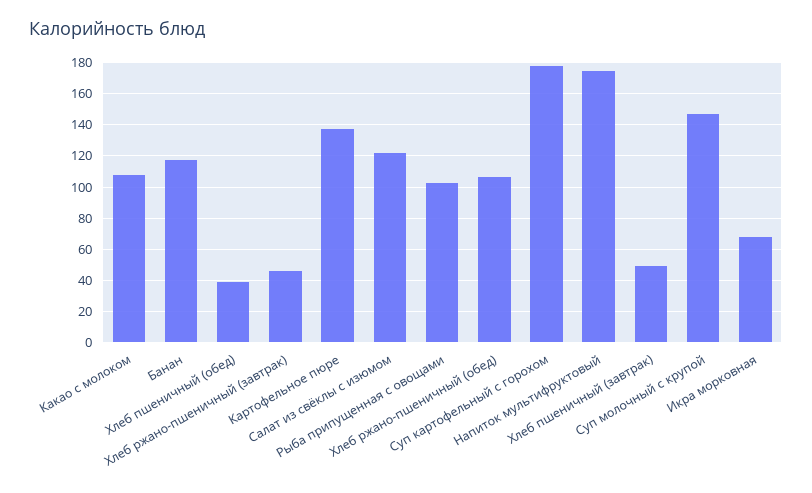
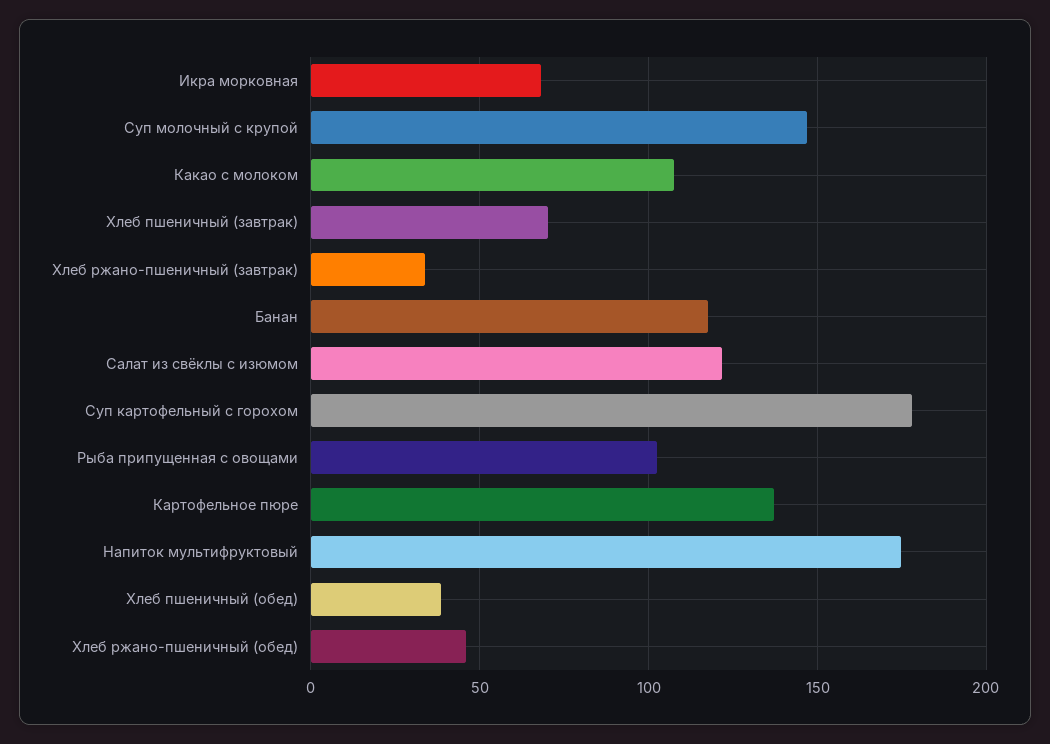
Хлеб ржано-пшеничный (завтрак): 45 -> 35
Хлеб ржано-пшеничный (обед): 105 -> 45
Хлеб пшеничный (завтрак): 50 -> 70

